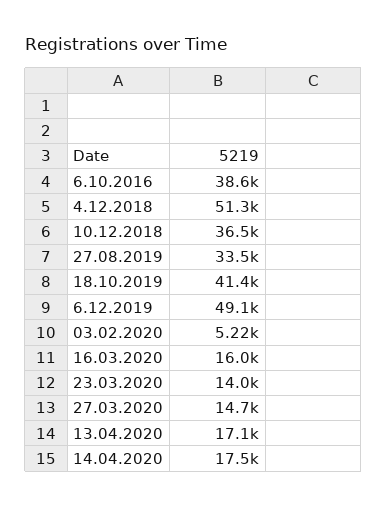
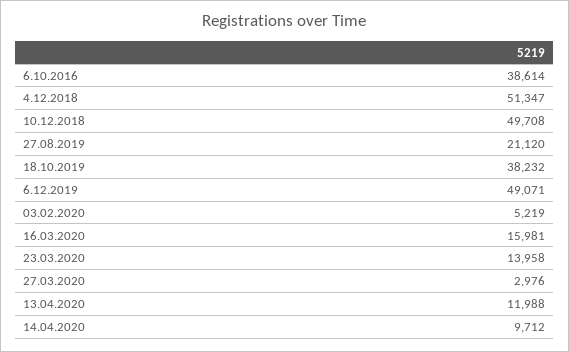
10.12.2018: 36500 -> 49708
27.08.2019: 33500 -> 21120
18.10.2019: 41400 -> 38232
27.03.2020: 14700 -> 2976
13.04.2020: 17100 -> 11988
14.04.2020: 17500 -> 9712

